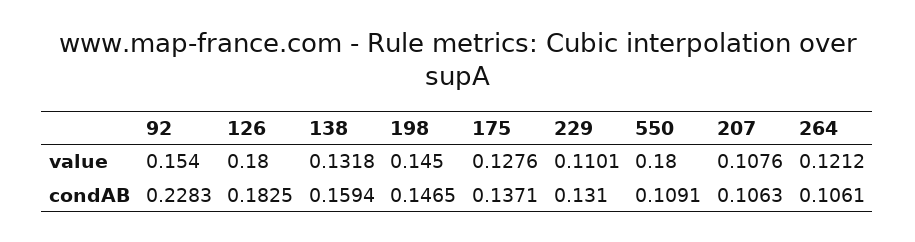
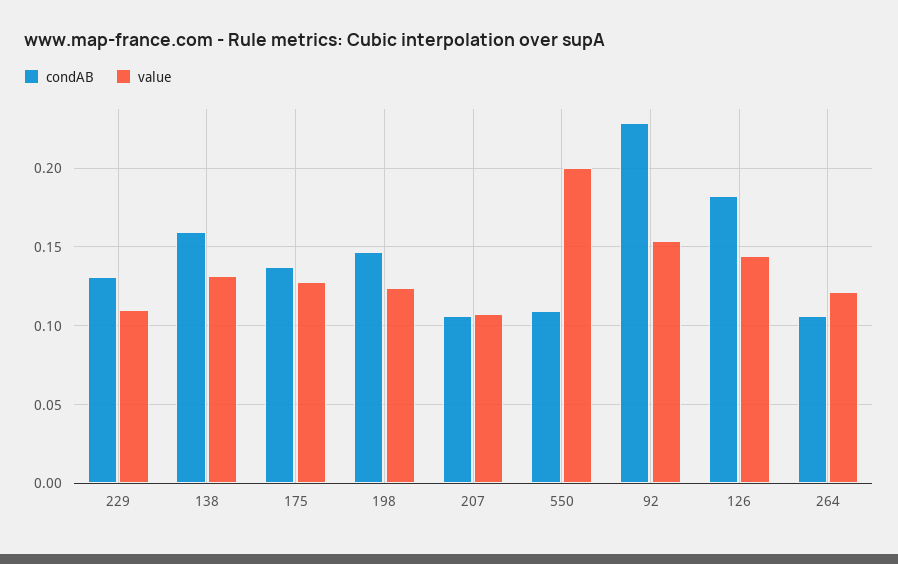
value, 126: 0.18 -> 0.145
value, 198: 0.145 -> 0.125
value, 550: 0.18 -> 0.2

